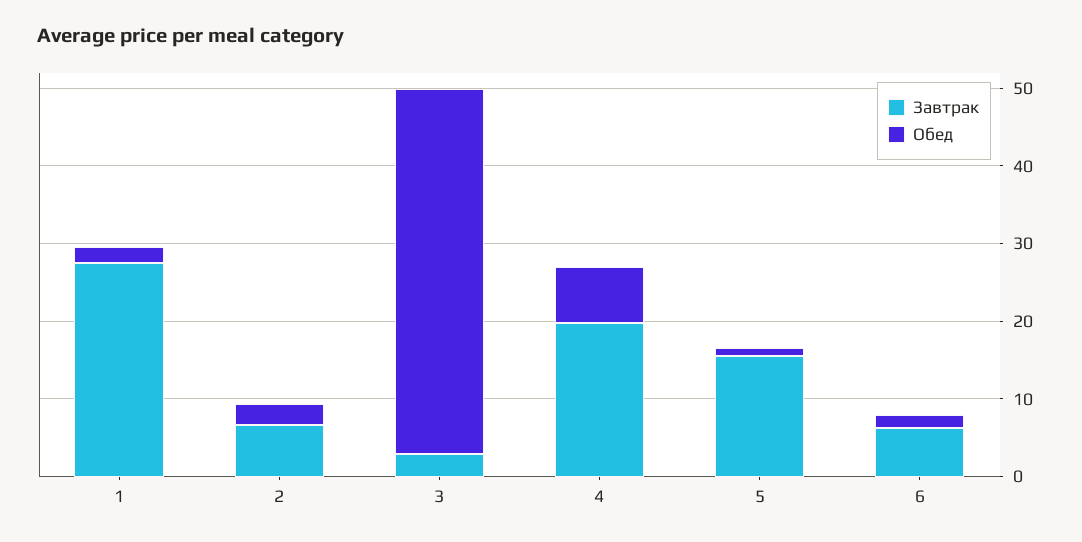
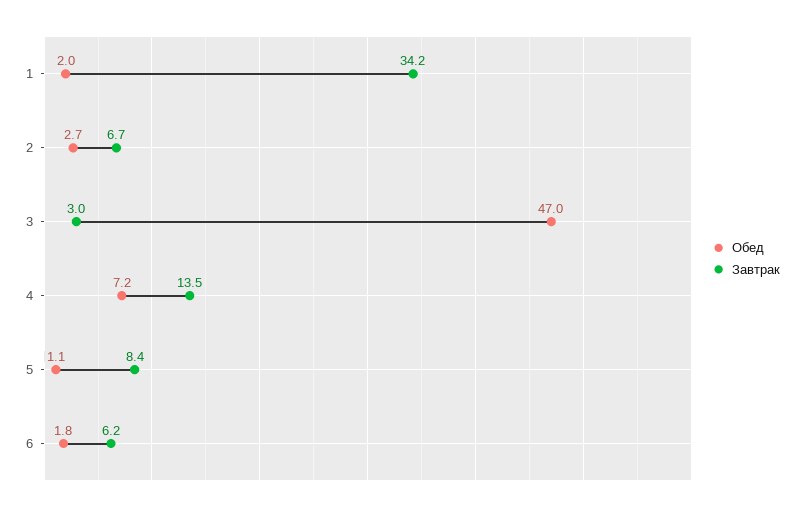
Завтрак, 1: 28 -> 34.2
Завтрак, 4: 20 -> 13.5
Завтрак, 5: 16 -> 8.4

